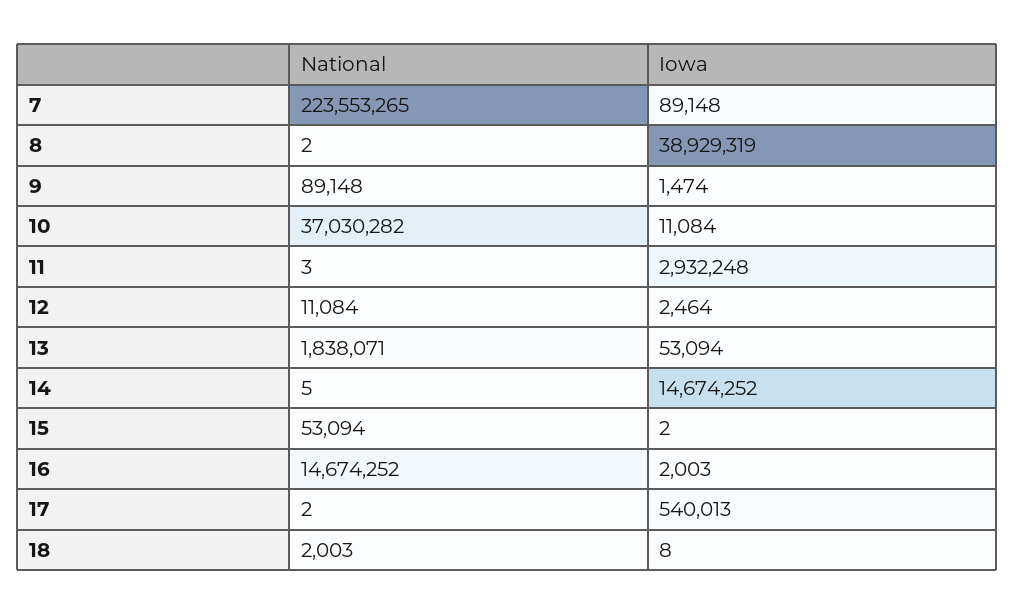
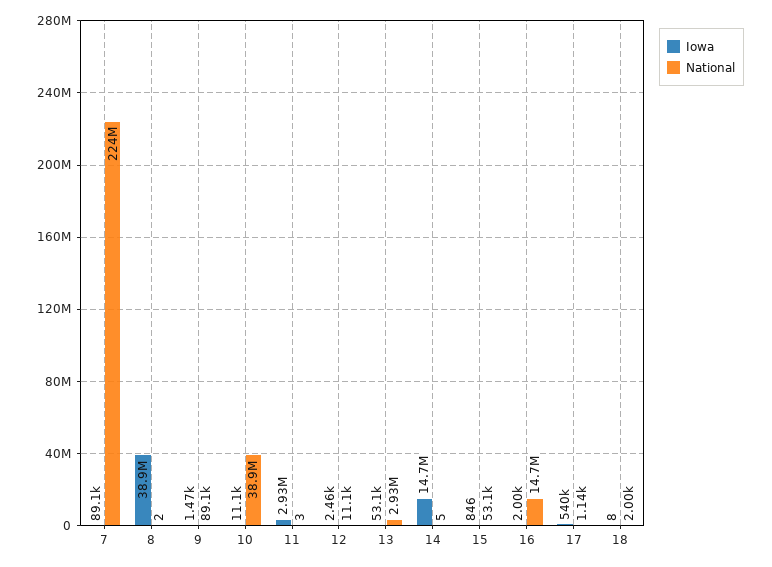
National, 10: 37030282 -> 38900000
National, 13: 1838071 -> 2930000
Iowa, 15: 2 -> 846
National, 17: 2 -> 1140

